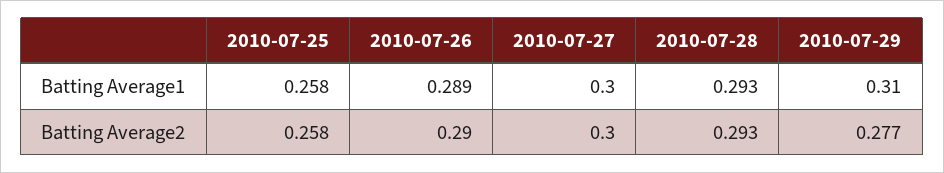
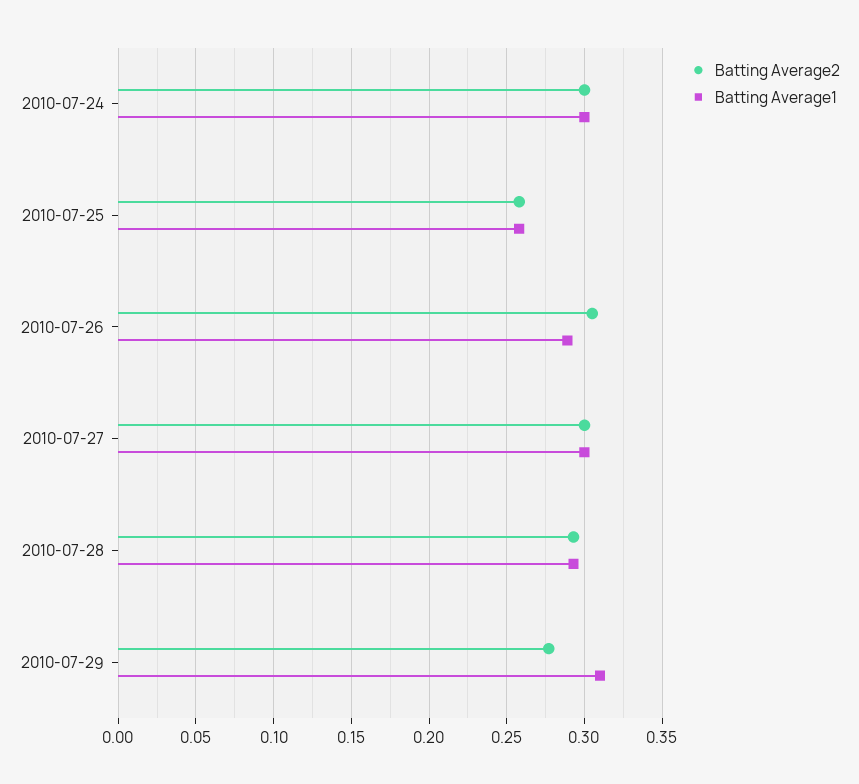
Batting Average2, 2010-07-26: 0.29 -> 0.305
Batting Average2, 2010-07-24: none -> 0.3
Batting Average1, 2010-07-24: none -> 0.3

